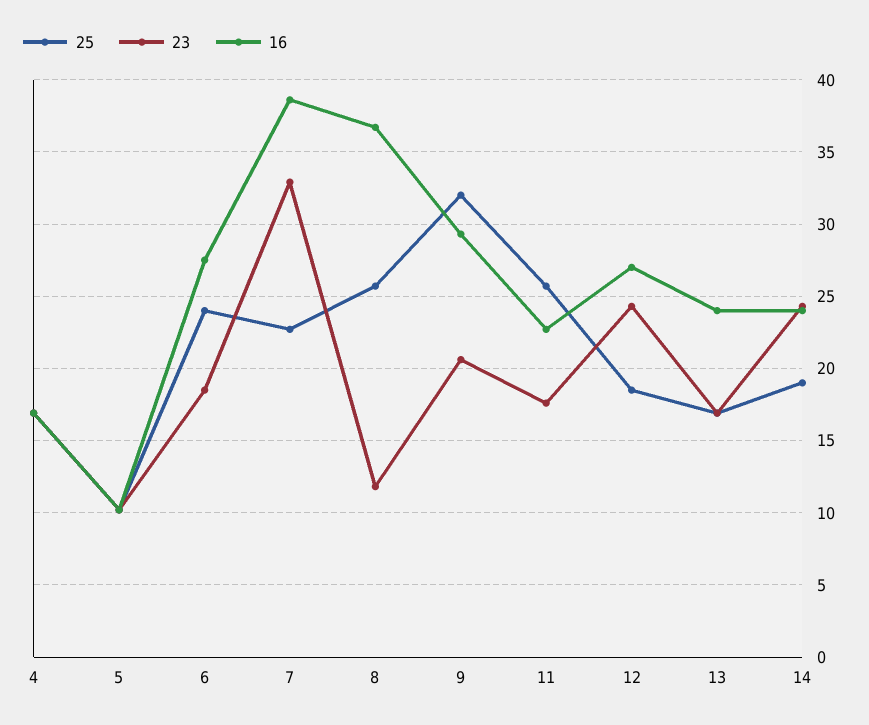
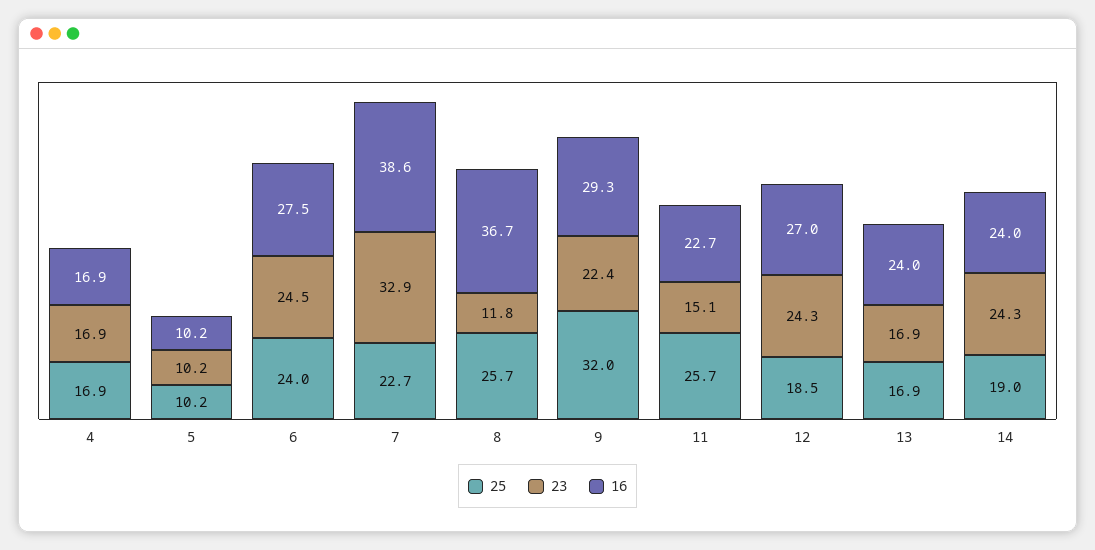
23, 6: 18.5 -> 24.5
23, 9: 20.5 -> 22.4
23, 11: 17.5 -> 15.1

